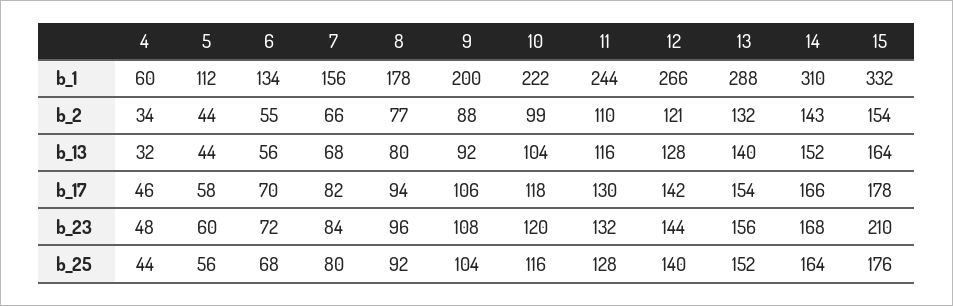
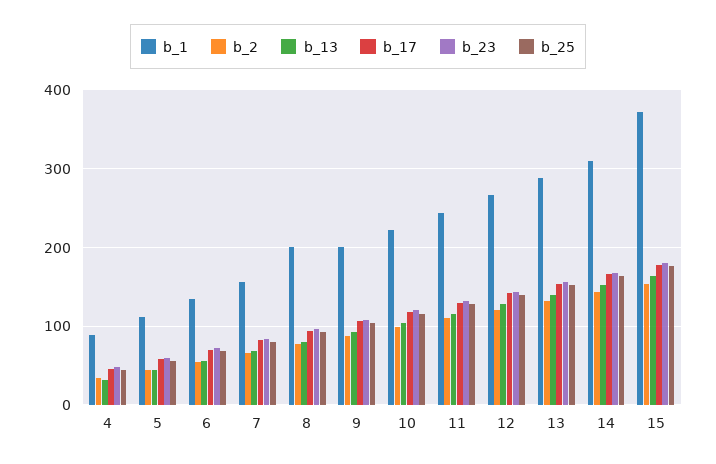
b_1, 4: 60 -> 90
b_1, 8: 178 -> 200
b_1, 15: 332 -> 370
b_23, 15: 210 -> 180

